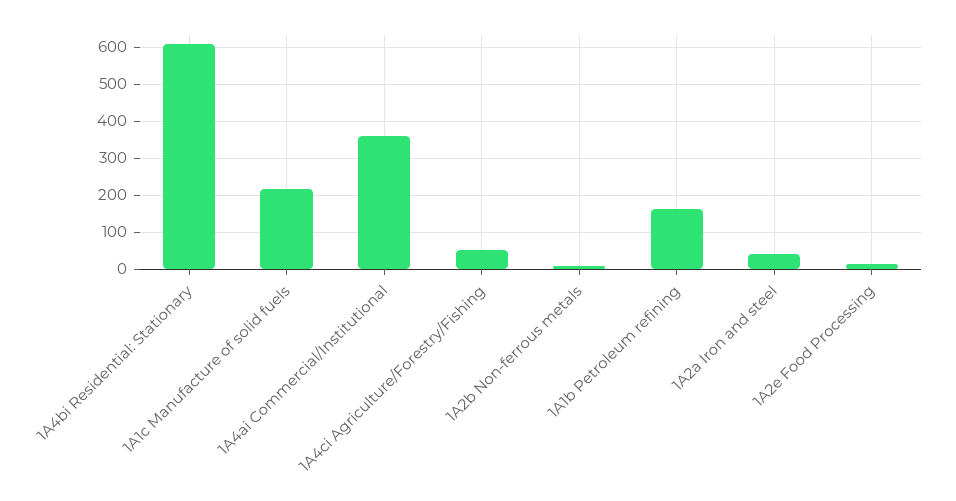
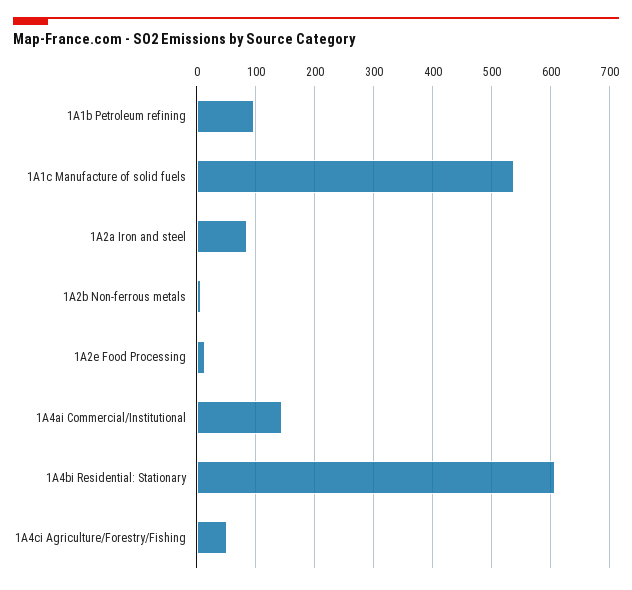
1A1c Manufacture of solid fuels: 220 -> 540
1A4ai Commercial/Institutional: 360 -> 140
1A1b Petroleum refining: 160 -> 100
1A2a Iron and steel: 40 -> 80

